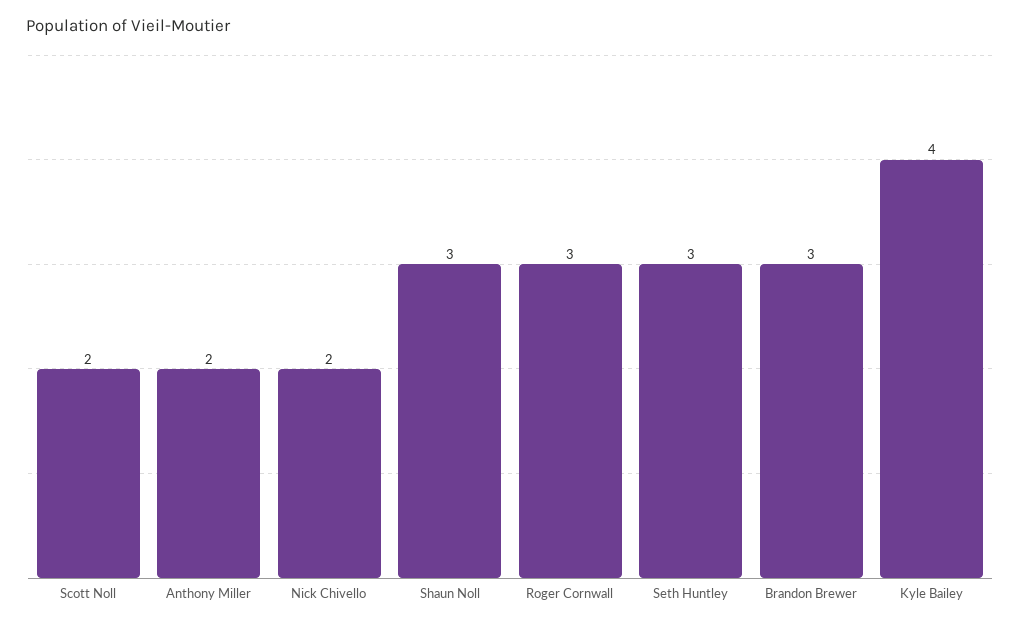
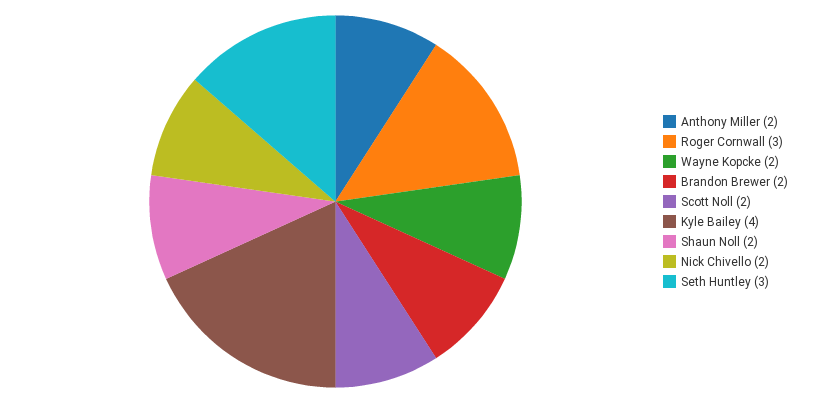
Shaun Noll: 3 -> 2
Brandon Brewer: 3 -> 2
Wayne Kopcke: none -> 2

